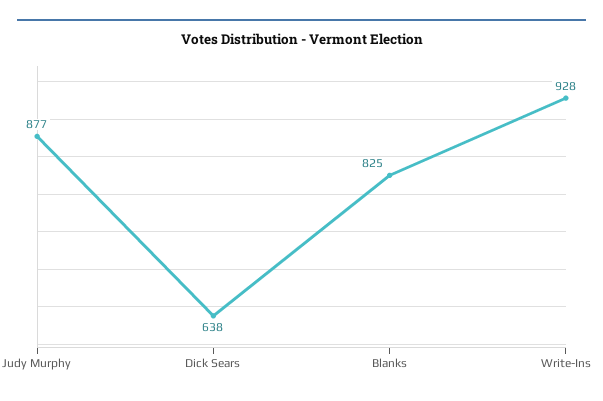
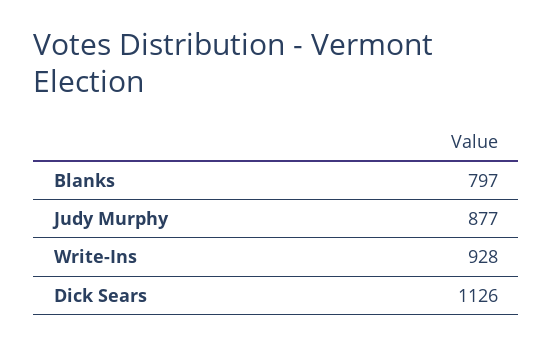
Dick Sears: 638 -> 1126
Blanks: 825 -> 797

